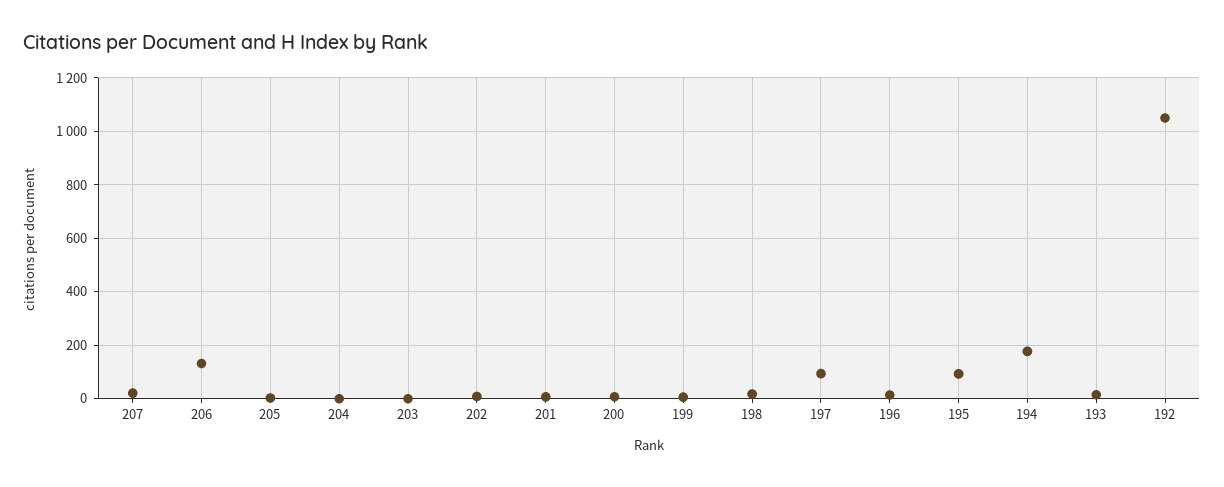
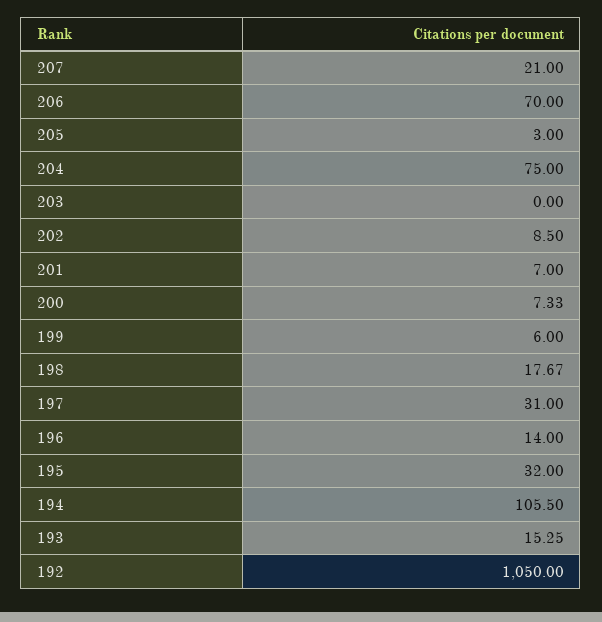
206: 125 -> 70
204: 0 -> 75
197: 100 -> 31
195: 100 -> 32
194: 175 -> 105.5

